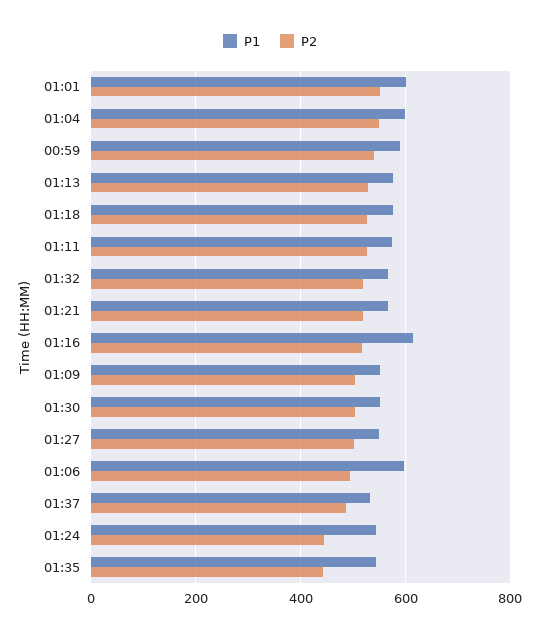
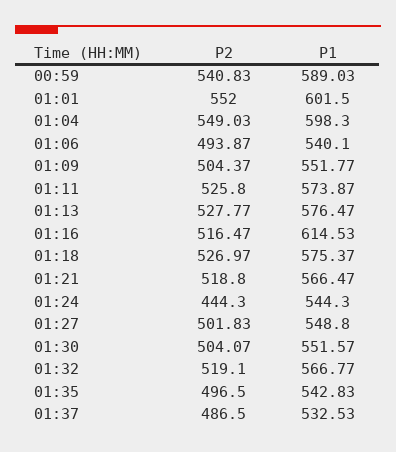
P1, 01:06: 600 -> 540.1
P2, 01:35: 440 -> 496.5

